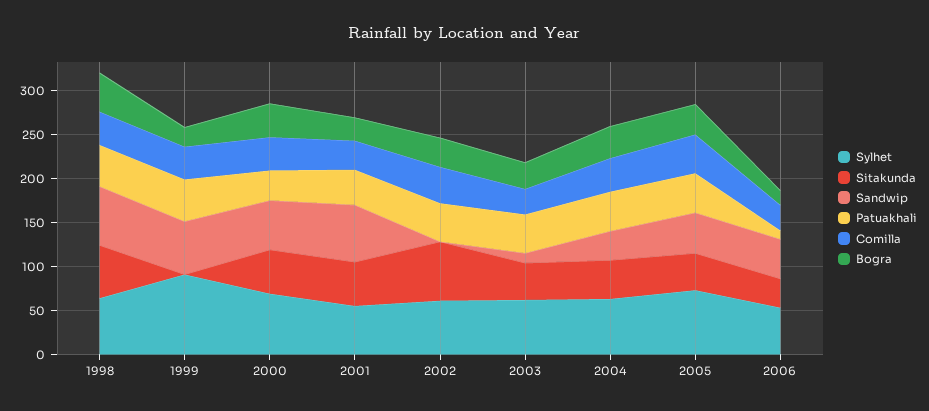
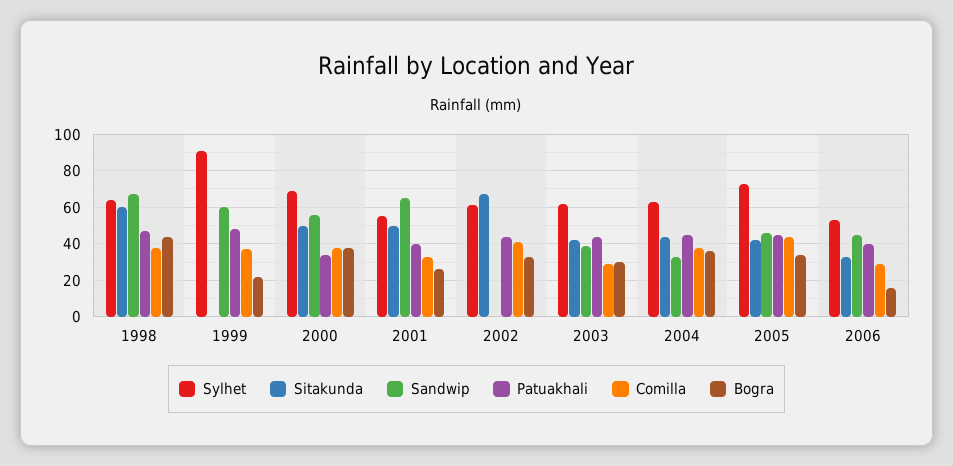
Sandwip, 2003: 10 -> 40
Patuakhali, 2006: 10 -> 40

